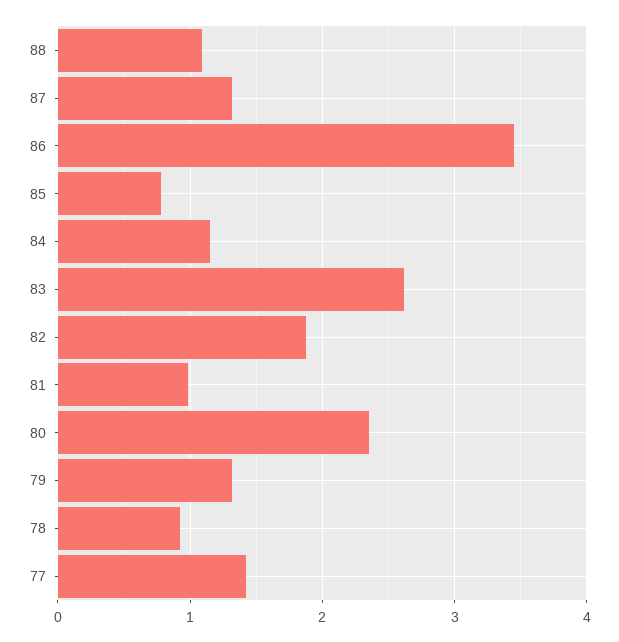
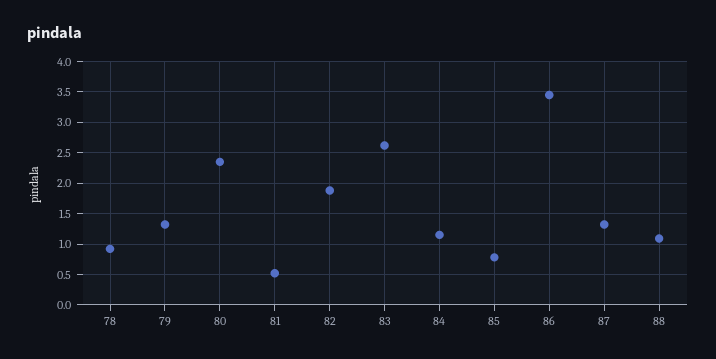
81: 1 -> 0.5
77: 1.4 -> none

